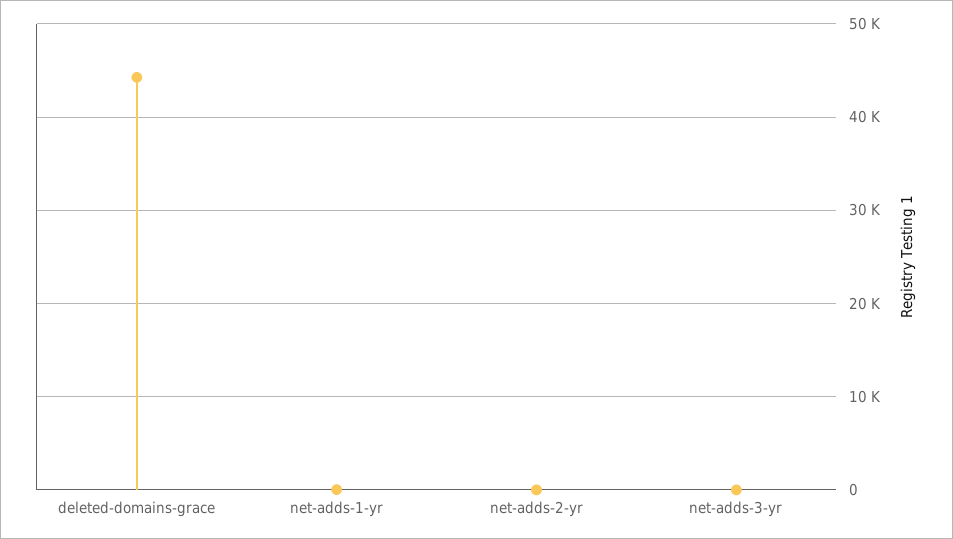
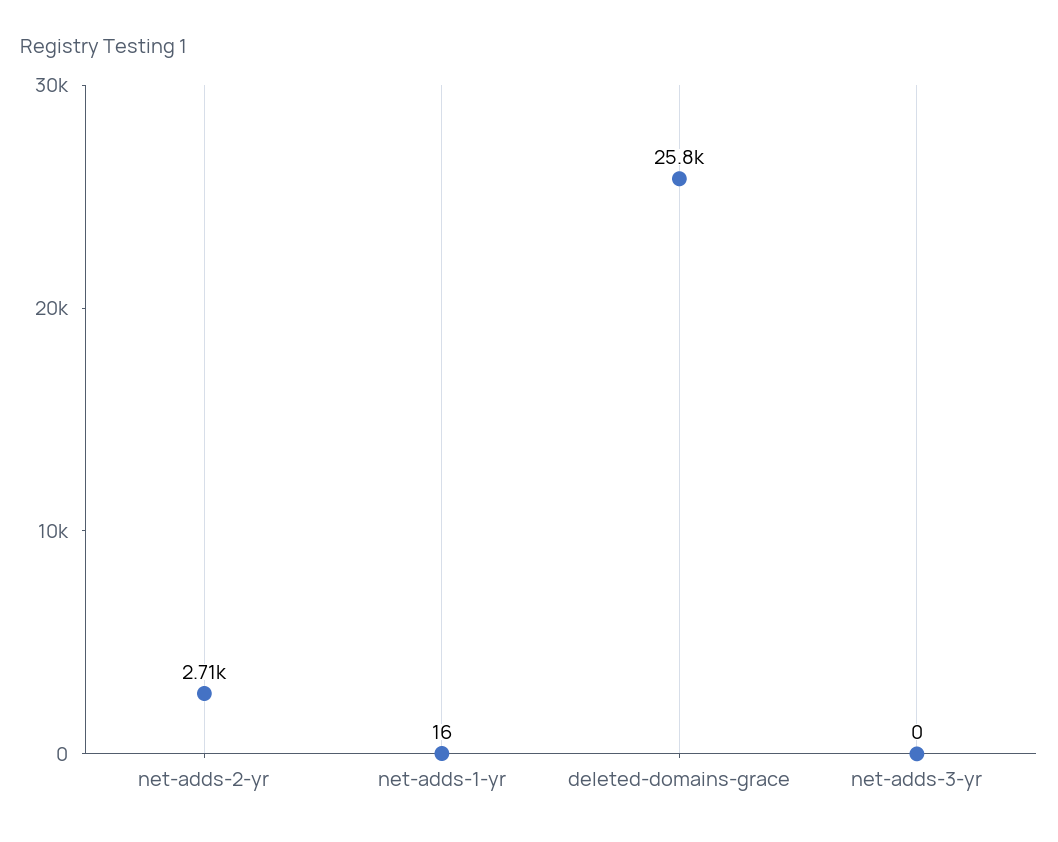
deleted-domains-grace: 44000 -> 25800
net-adds-2-yr: 0 -> 2710

